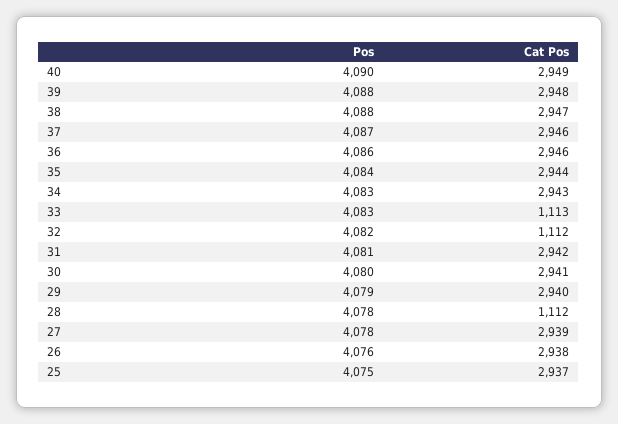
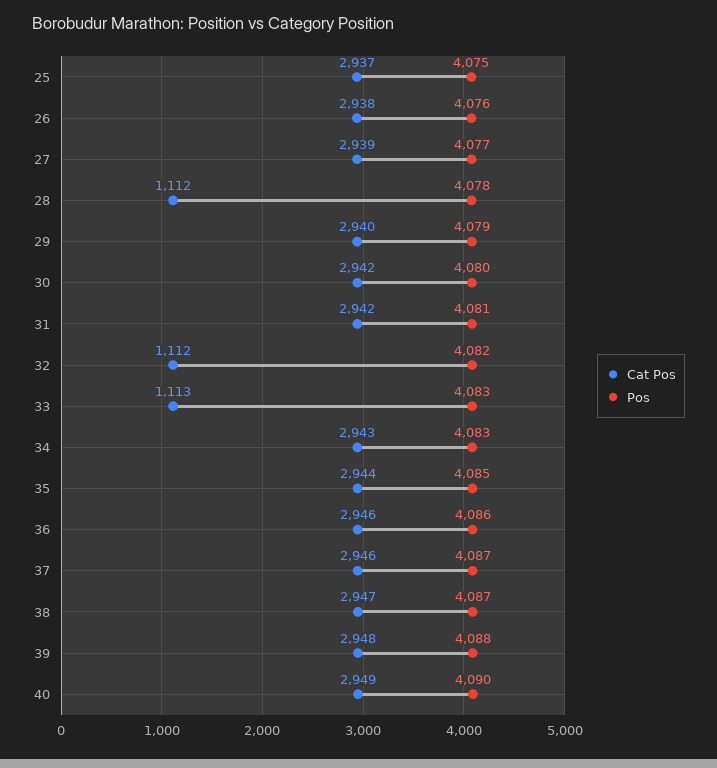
Pos, 38: 4088 -> 4087
Pos, 35: 4084 -> 4085
Cat Pos, 30: 2941 -> 2942
Pos, 27: 4078 -> 4077

